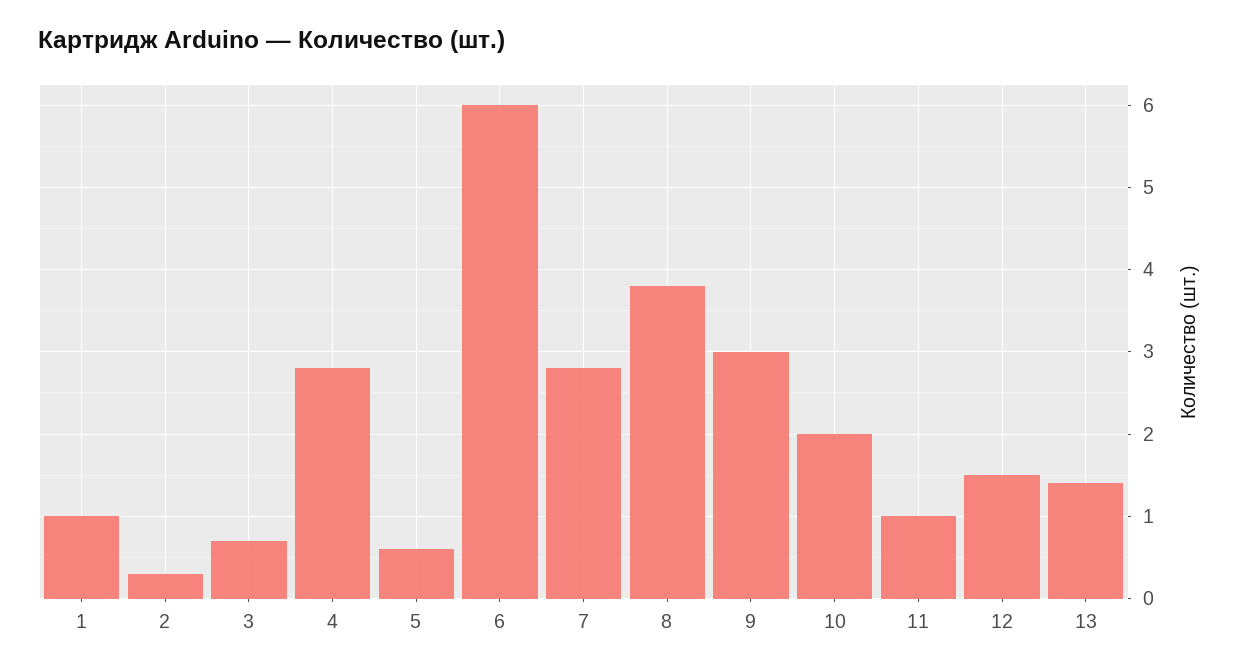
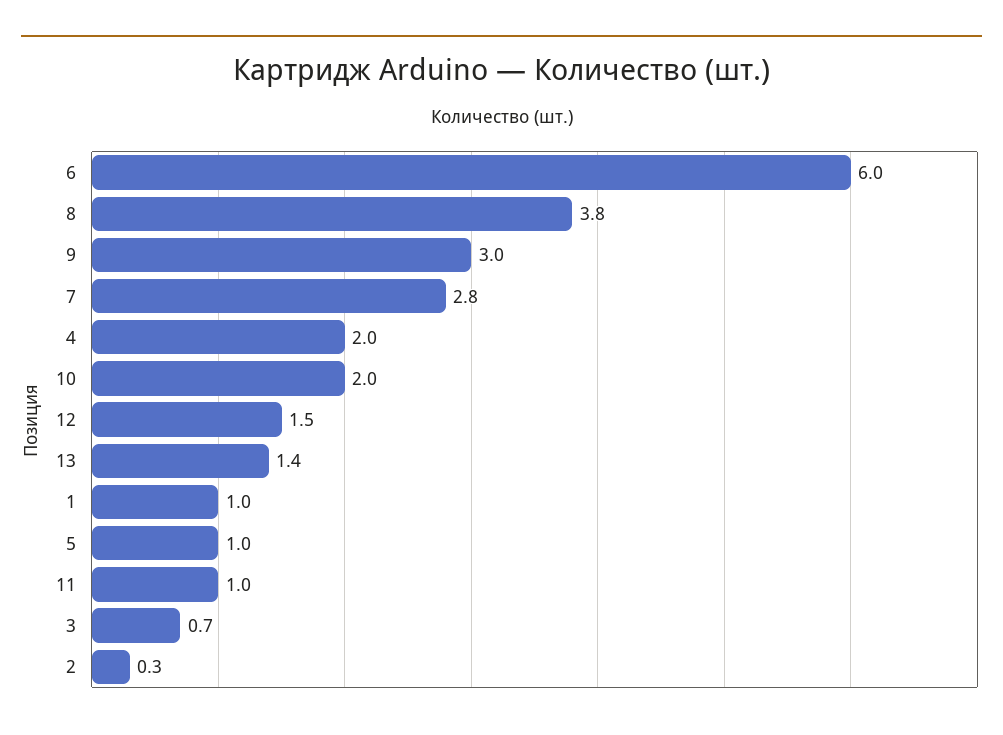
4: 2.8 -> 2
5: 0.6 -> 1

